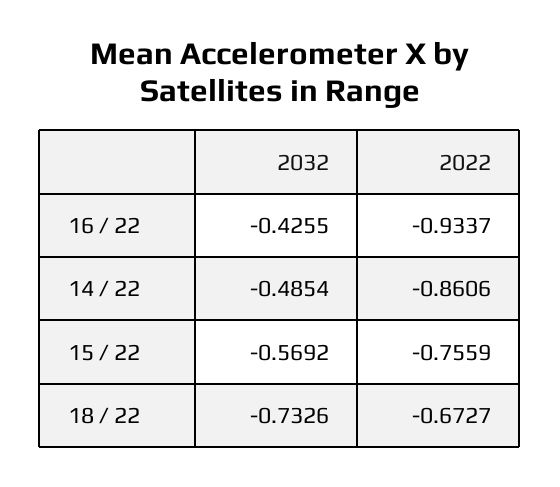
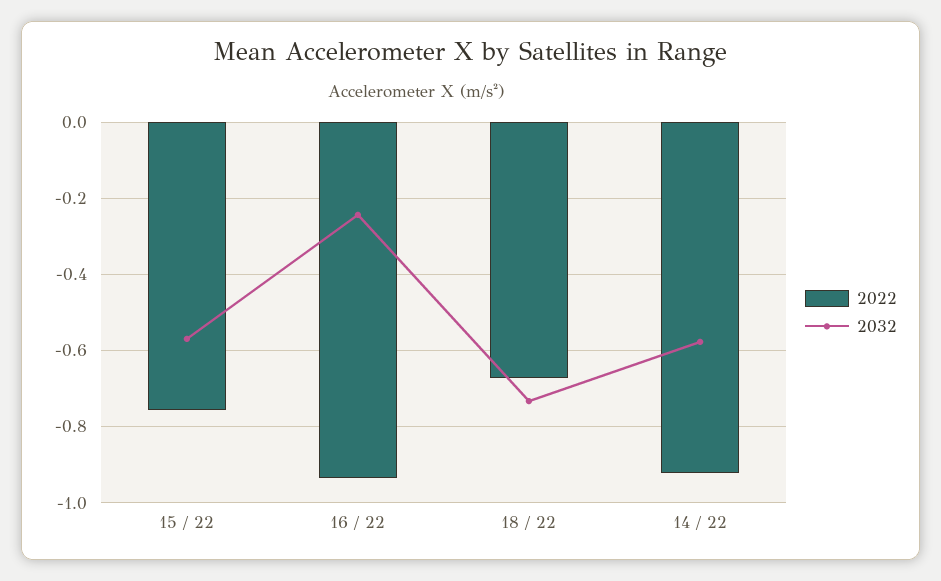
2032, 16 / 22: -0.4255 -> -0.24
2032, 14 / 22: -0.4854 -> -0.58
2022, 14 / 22: -0.8606 -> -0.92

